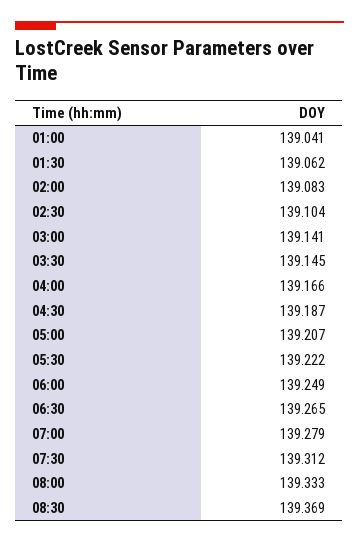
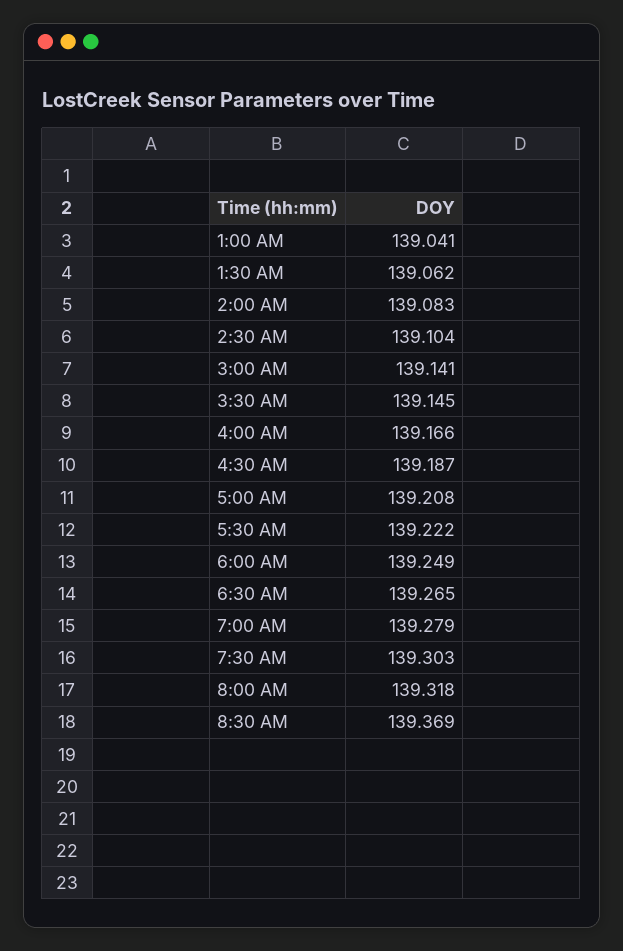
05:00: 139.207 -> 139.208
07:30: 139.312 -> 139.303
08:00: 139.333 -> 139.318

